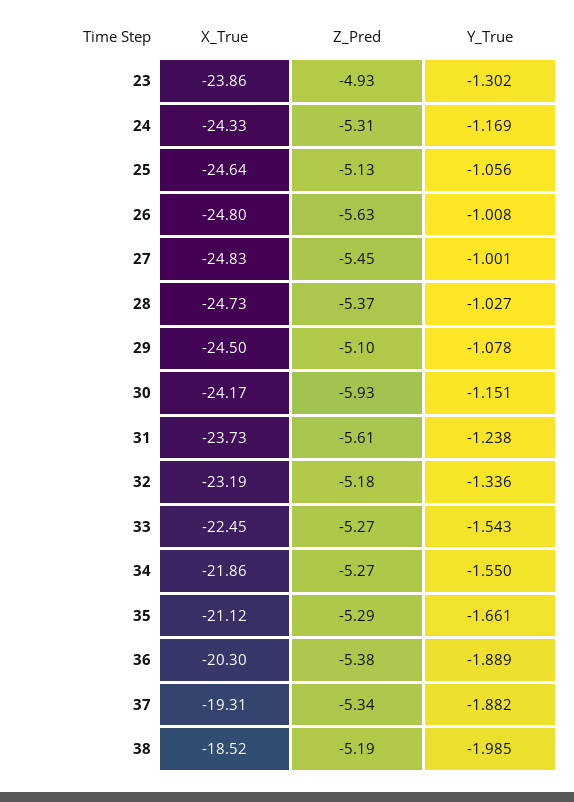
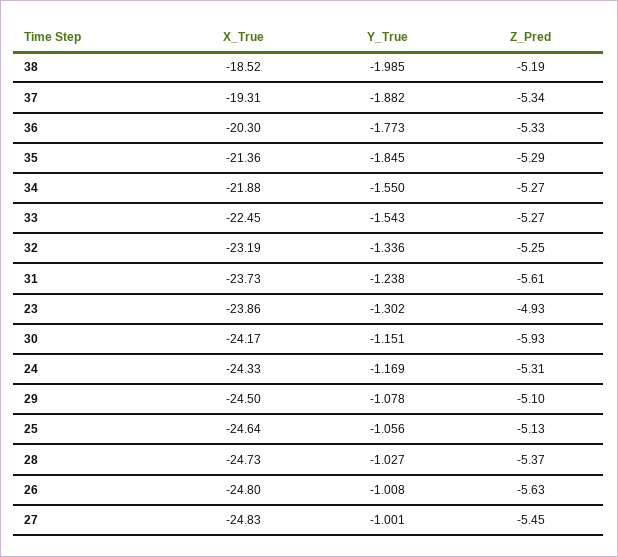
Z_Pred, 32: -5.18 -> -5.25
X_True, 34: -21.86 -> -21.88
X_True, 35: -21.12 -> -21.36
Y_True, 35: -1.661 -> -1.845
Z_Pred, 36: -5.38 -> -5.33
Y_True, 36: -1.889 -> -1.773

